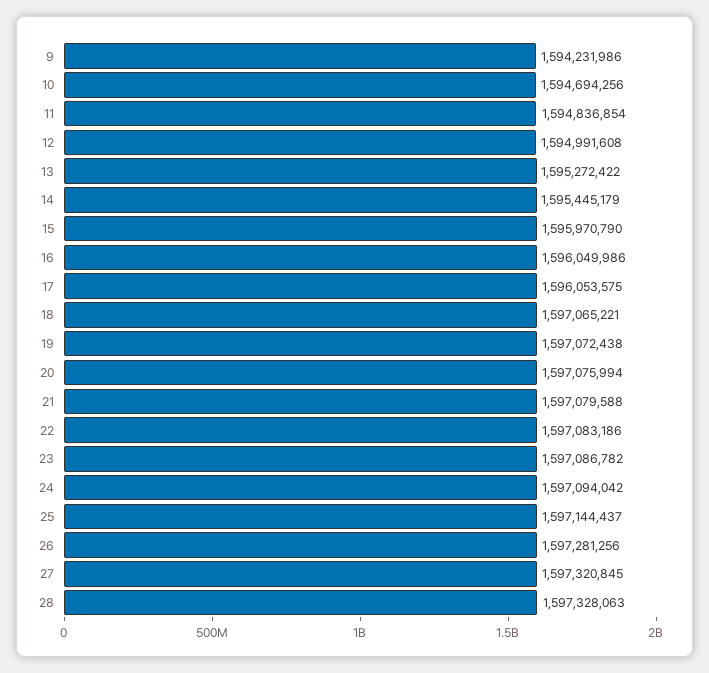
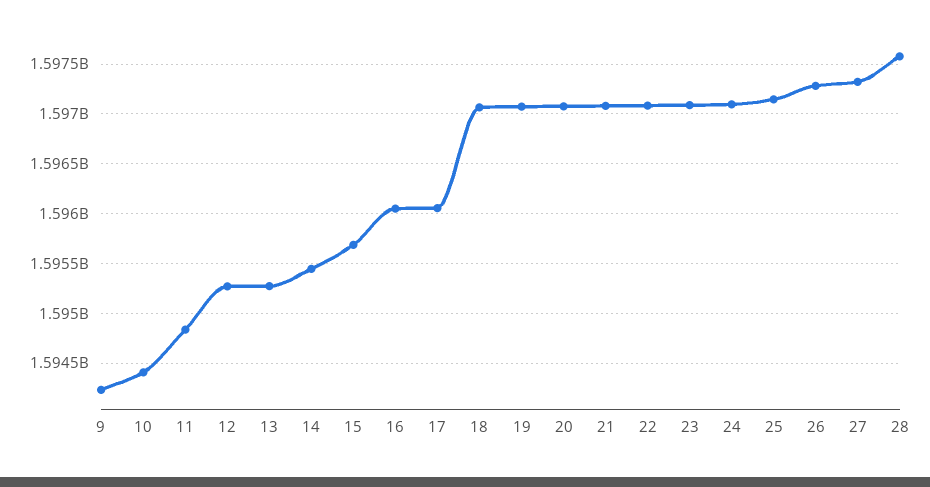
10: 1594694256 -> 1594400000
12: 1594991608 -> 1595300000
15: 1595970790 -> 1595700000
28: 1597328063 -> 1597600000

